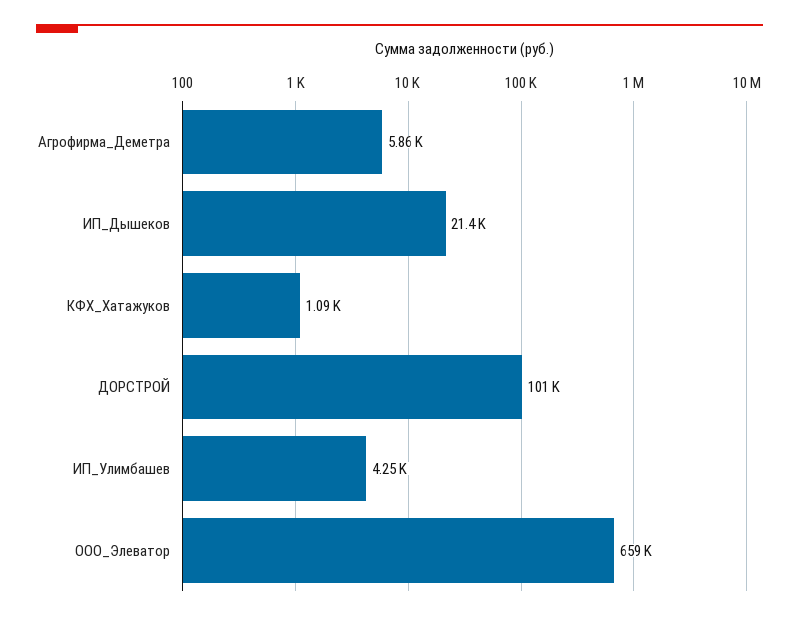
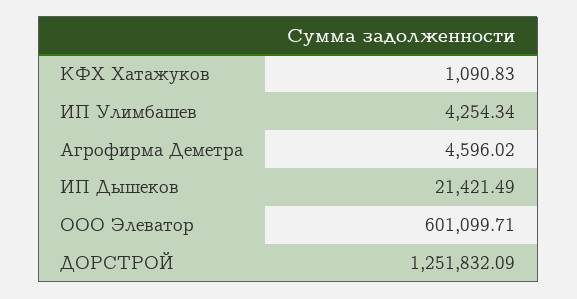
Агрофирма_Деметра: 5860 -> 4596.02
ДОРСТРОЙ: 101000 -> 1251832.09
ООО_Элеватор: 659000 -> 601099.71

